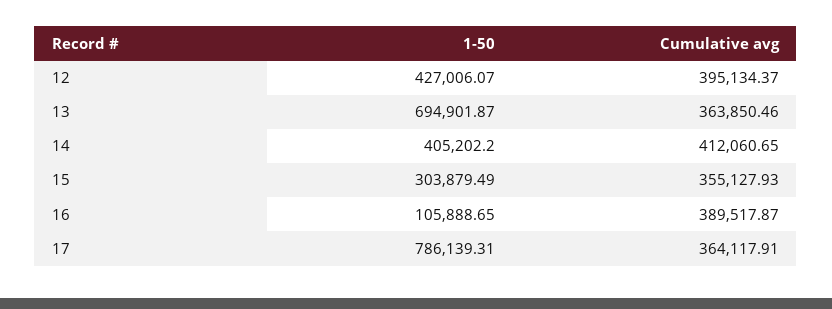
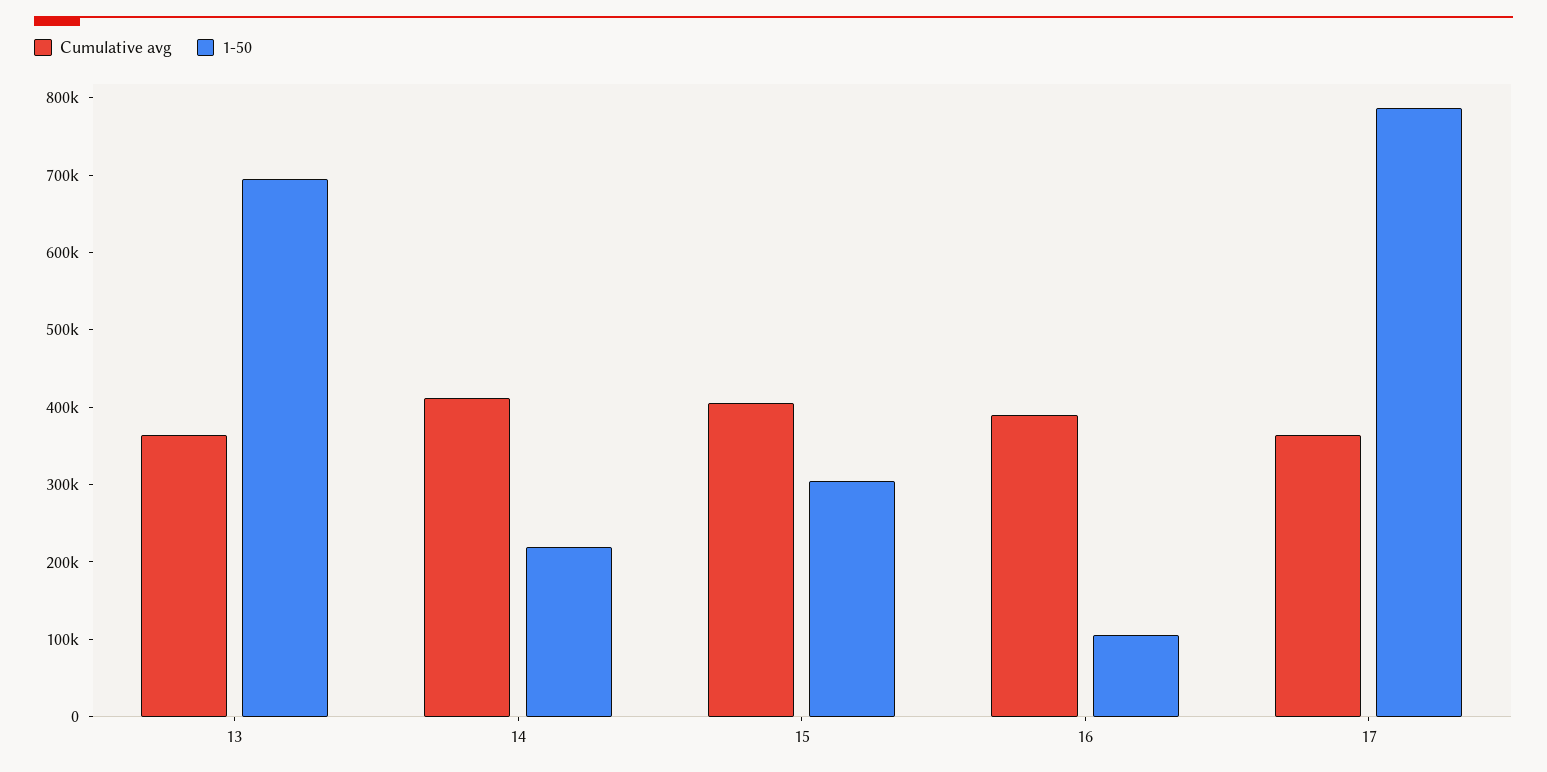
1-50, 12: 427006.07 -> none
Cumulative avg, 12: 395134.37 -> none
1-50, 14: 405202.2 -> 220000
Cumulative avg, 15: 355127.93 -> 400000

